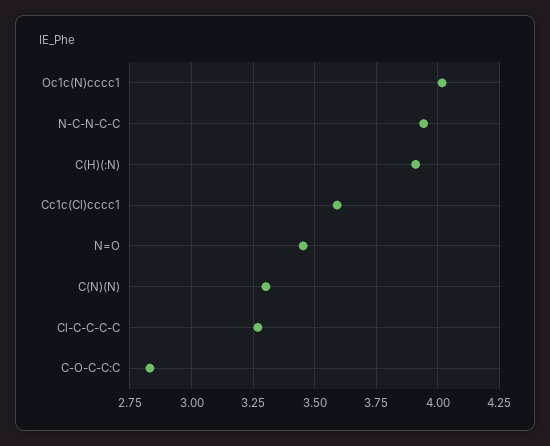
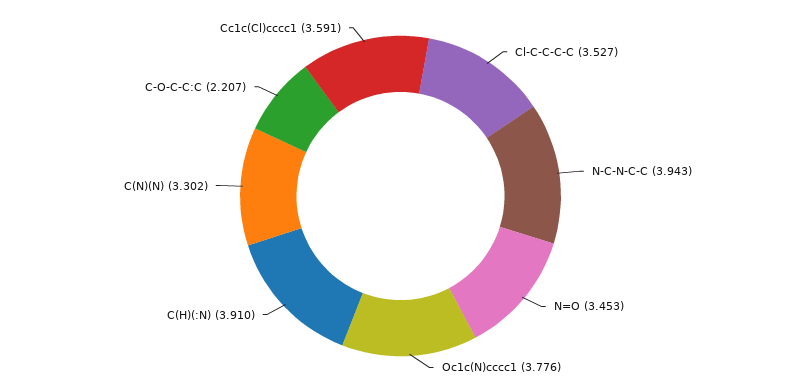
Oc1c(N)cccc1: 4.025 -> 3.776
Cl-C-C-C-C: 3.275 -> 3.527
C-O-C-C:C: 2.825 -> 2.207

